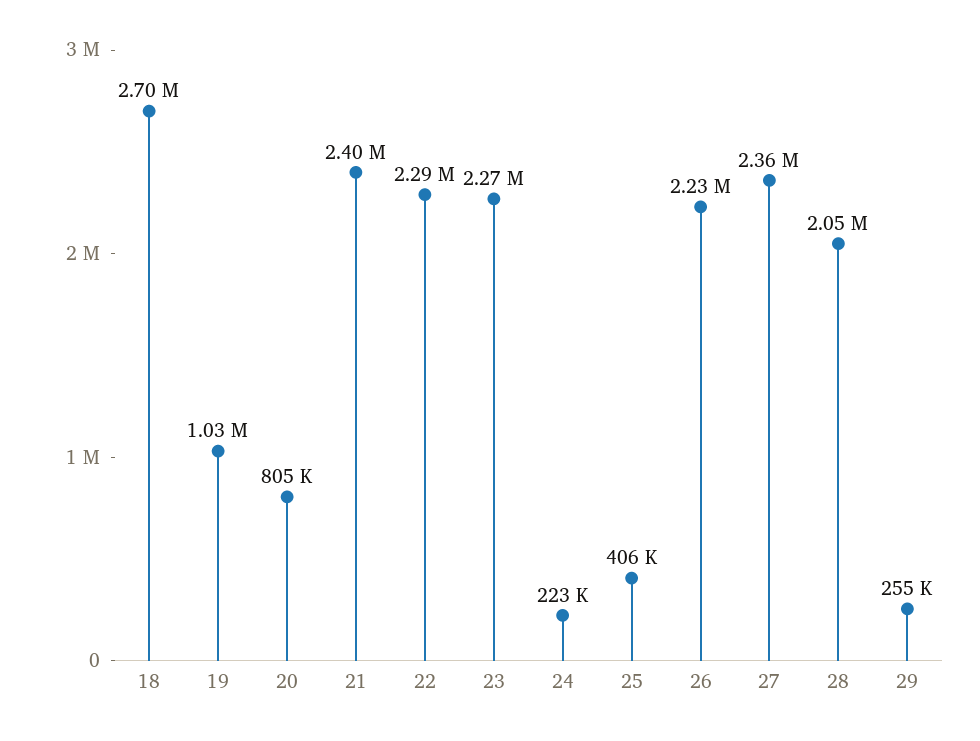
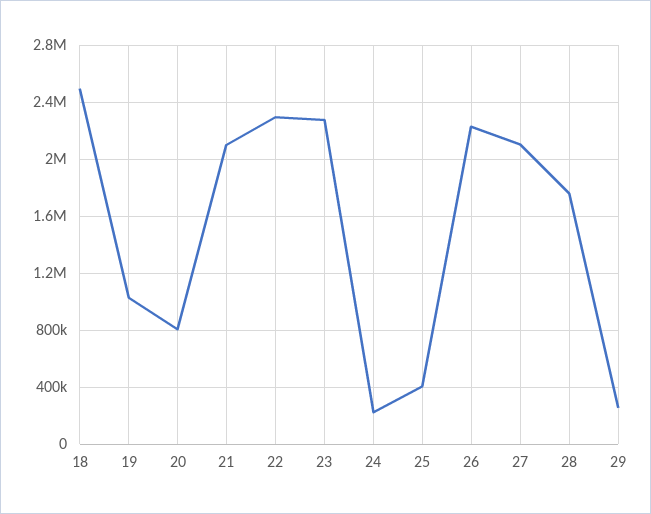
18: 2700000 -> 2500000
21: 2400000 -> 2100000
27: 2360000 -> 2100000
28: 2050000 -> 1750000

